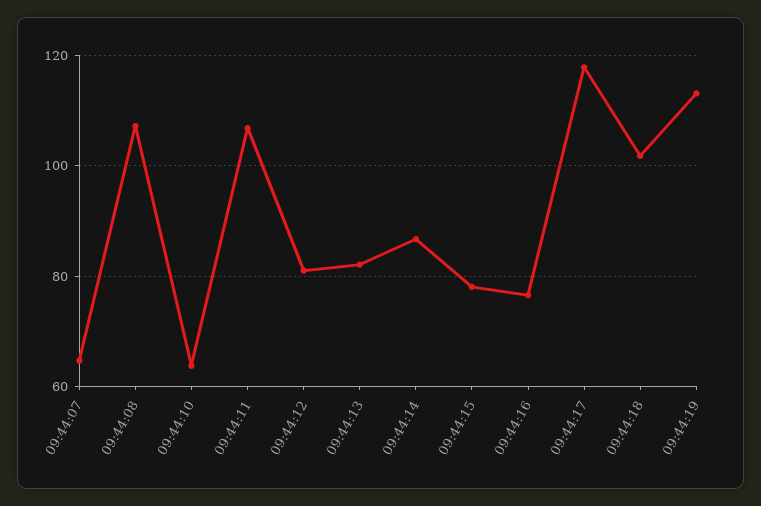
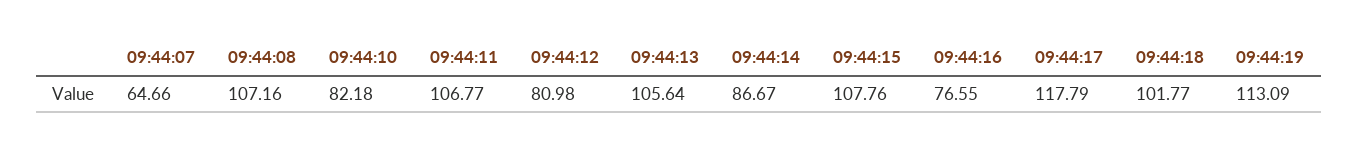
09:44:10: 64 -> 82.18
09:44:13: 82 -> 105.64
09:44:15: 78 -> 107.76

